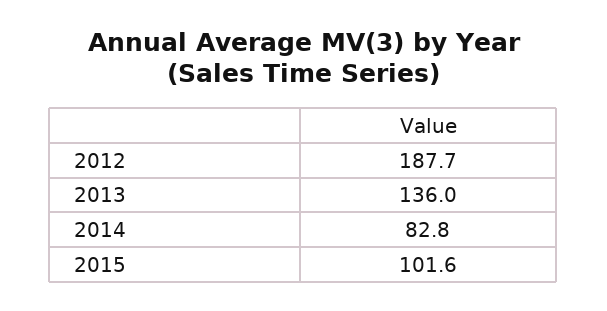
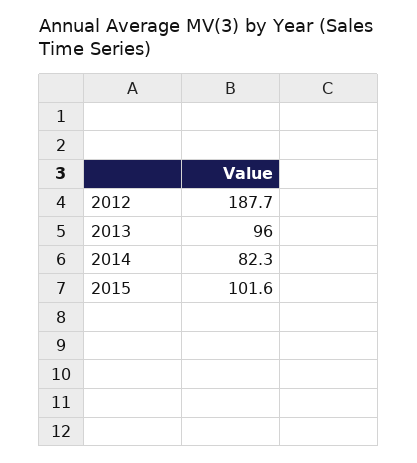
2013: 136 -> 96
2014: 82.8 -> 82.3

